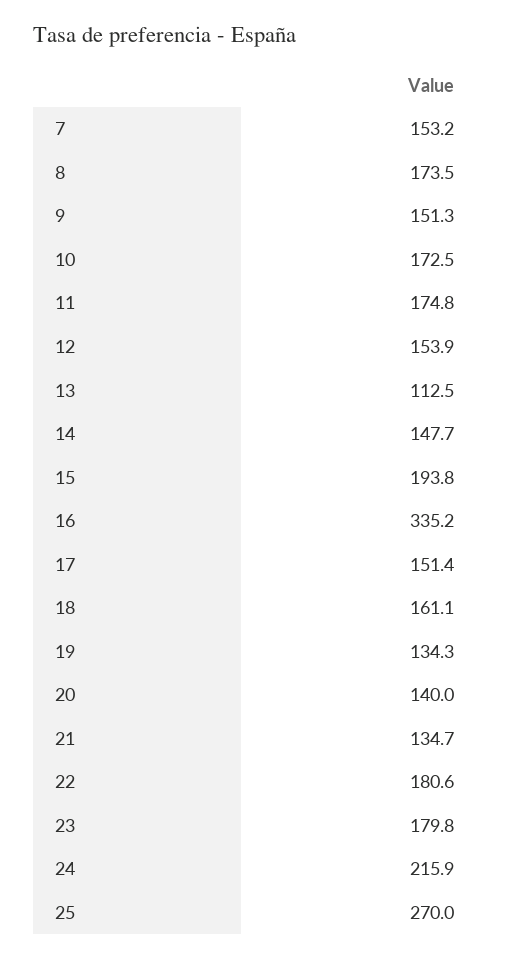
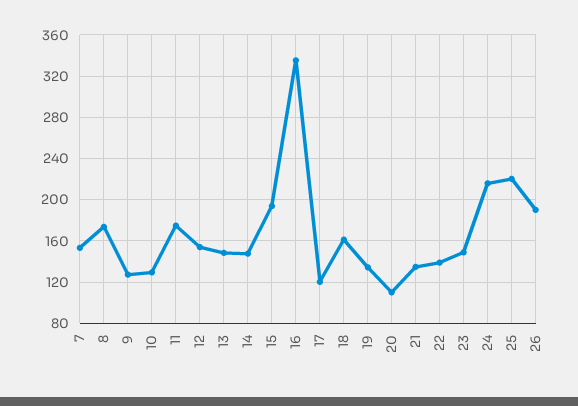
9: 151.3 -> 130
10: 172.5 -> 130
13: 112.5 -> 150
17: 151.4 -> 120
20: 140 -> 110
22: 180.6 -> 140
23: 179.8 -> 150
25: 270 -> 220
26: none -> 190

